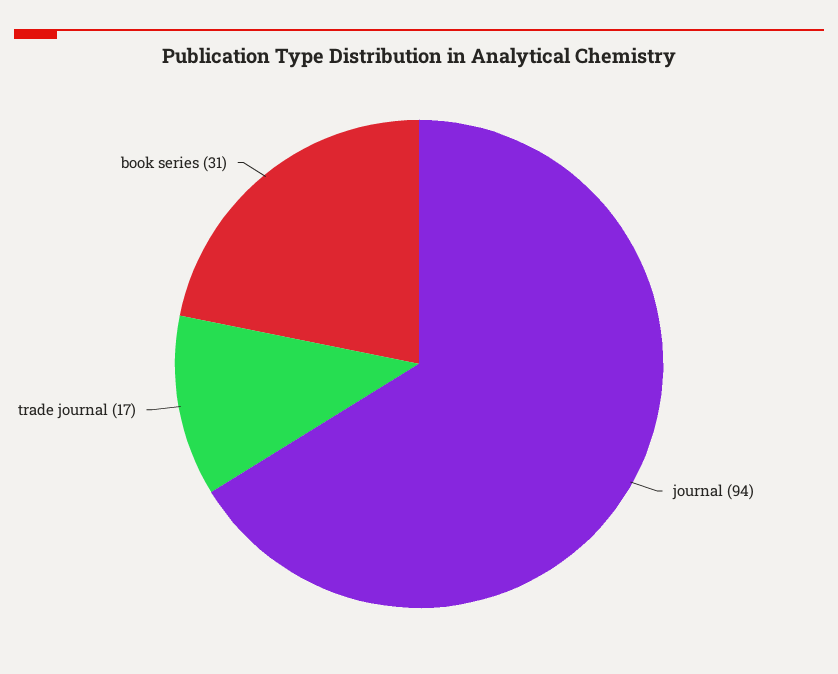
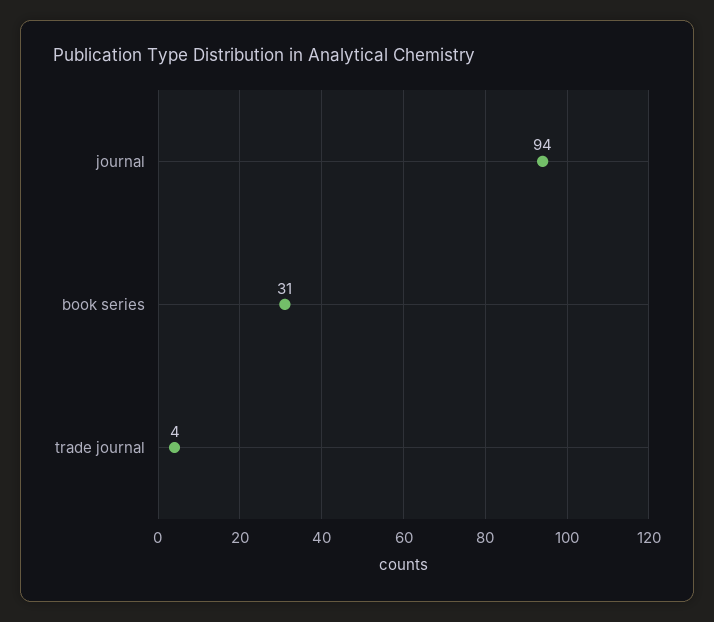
trade journal: 17 -> 4

